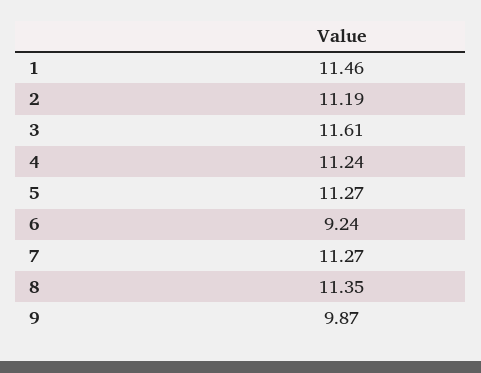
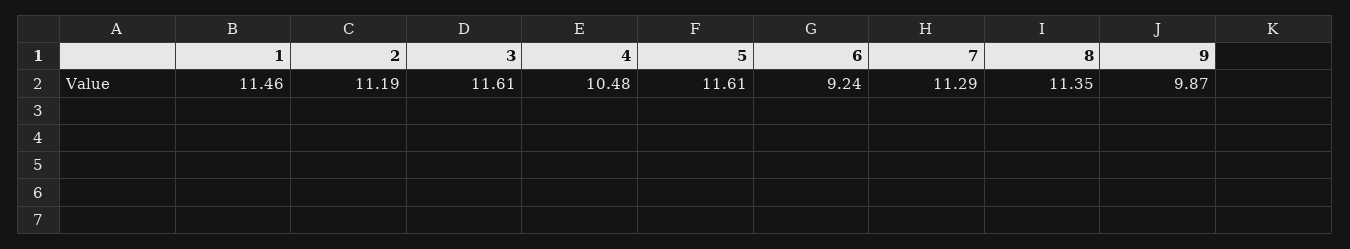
4: 11.24 -> 10.48
5: 11.27 -> 11.61
7: 11.27 -> 11.29

